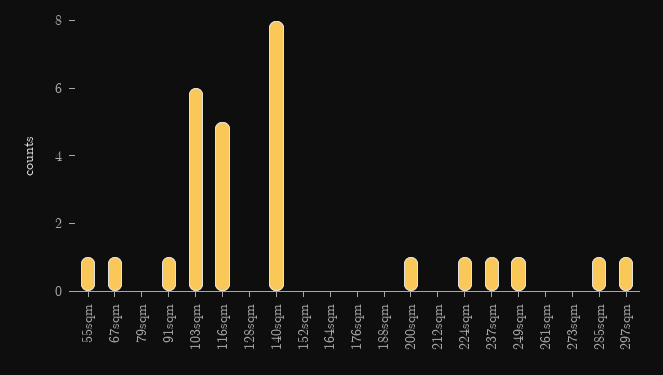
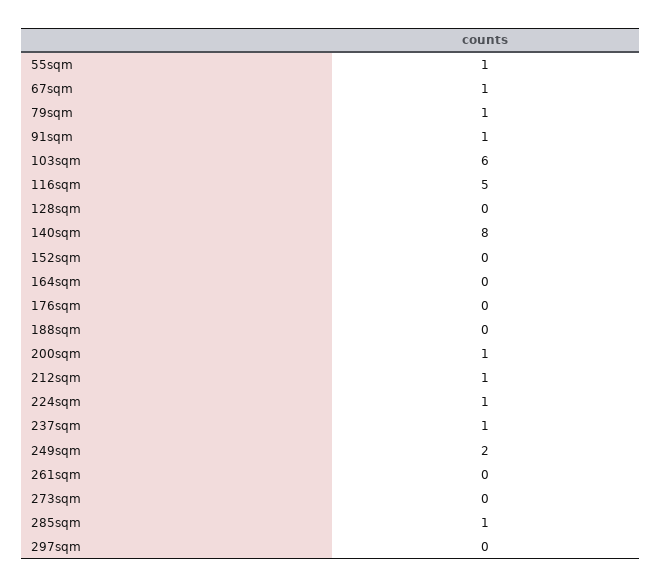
79sqm: 0 -> 1
212sqm: 0 -> 1
249sqm: 1 -> 2
297sqm: 1 -> 0

